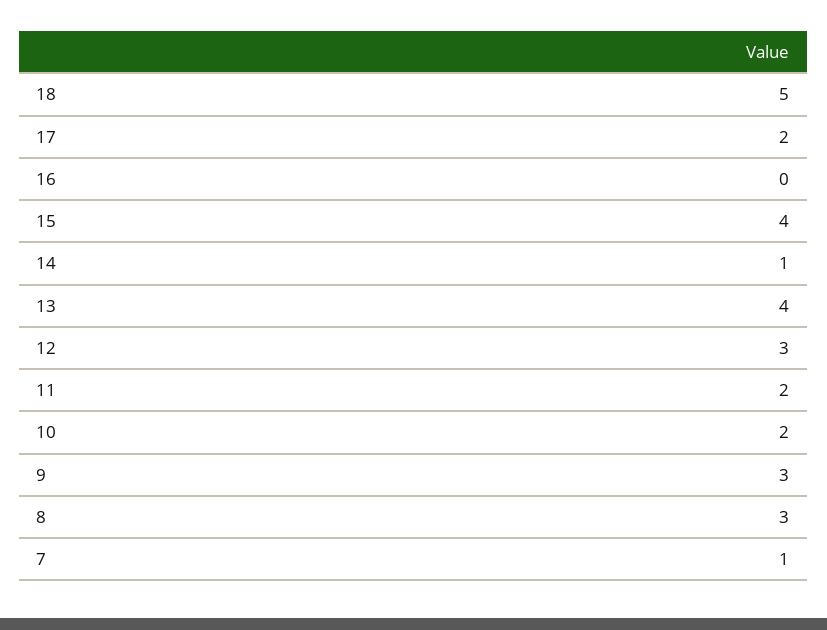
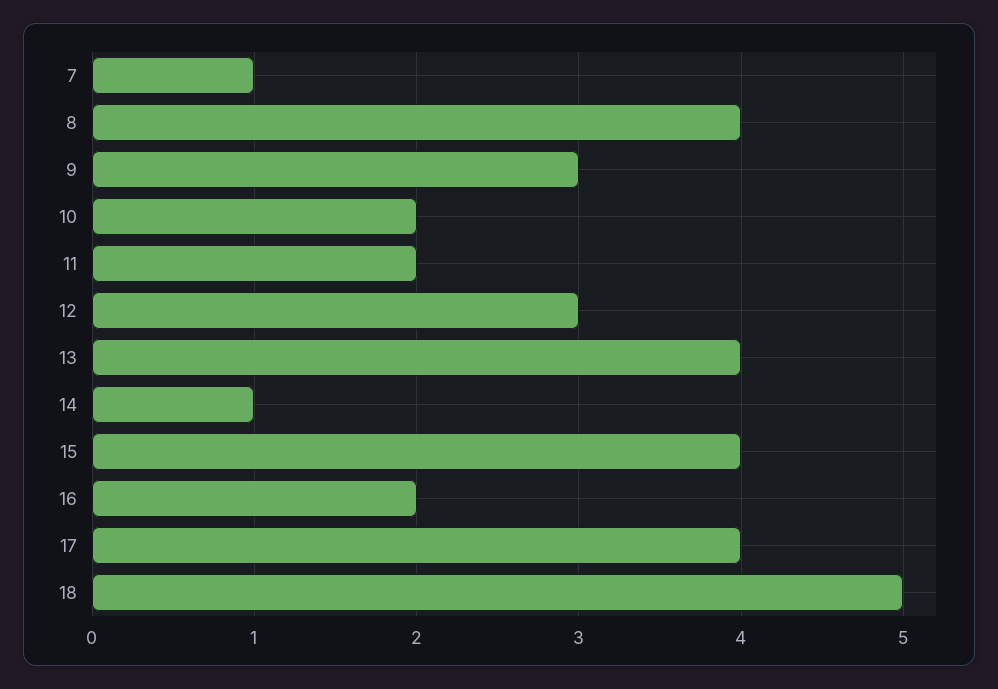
17: 2 -> 4
16: 0 -> 2
8: 3 -> 4

